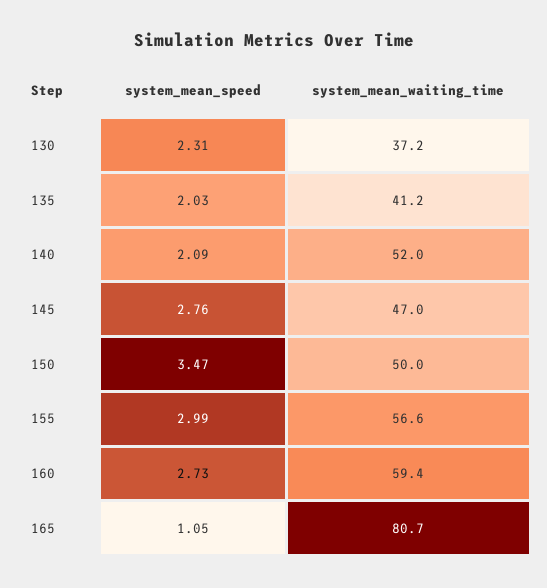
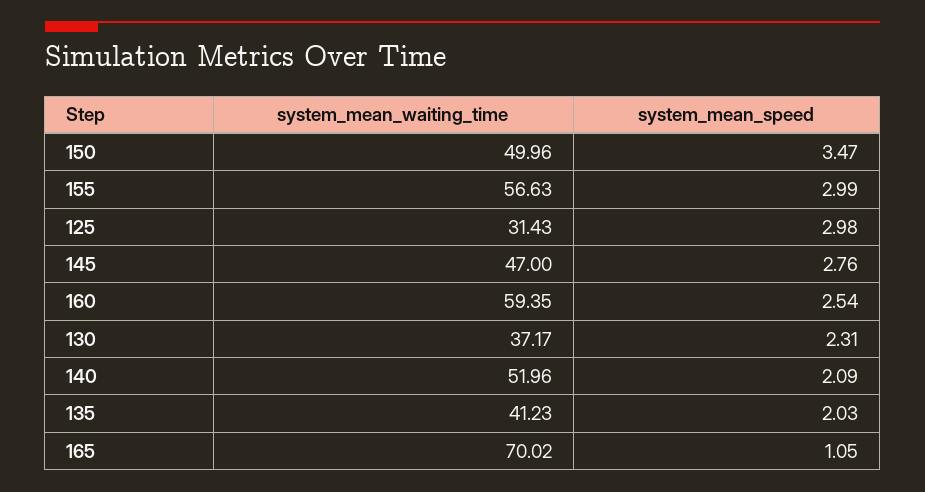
system_mean_speed, 160: 2.73 -> 2.54
system_mean_waiting_time, 165: 80.7 -> 70.02
system_mean_waiting_time, 125: none -> 31.43
system_mean_speed, 125: none -> 2.98

